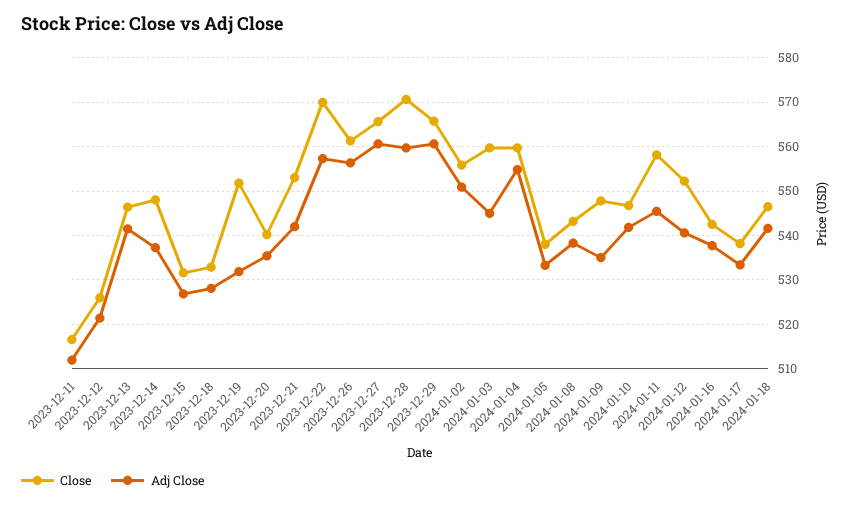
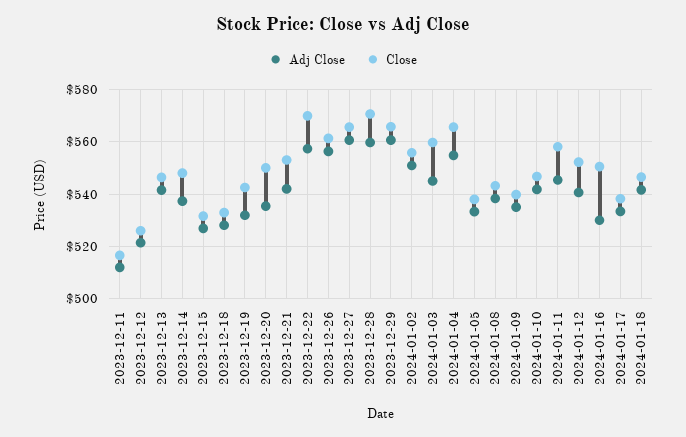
Close, 2023-12-19: 552 -> 542.5
Close, 2023-12-20: 540 -> 550
Close, 2024-01-04: 560 -> 565
Close, 2024-01-09: 548 -> 540
Close, 2024-01-16: 542 -> 550
Adj Close, 2024-01-16: 538 -> 530

